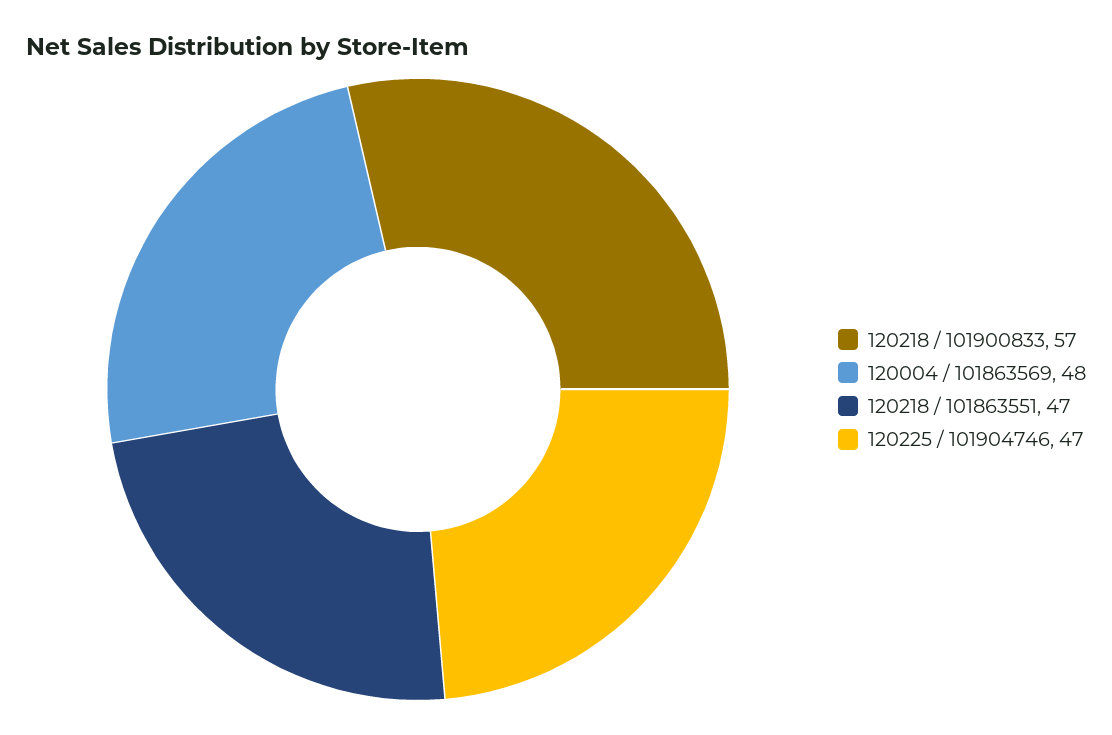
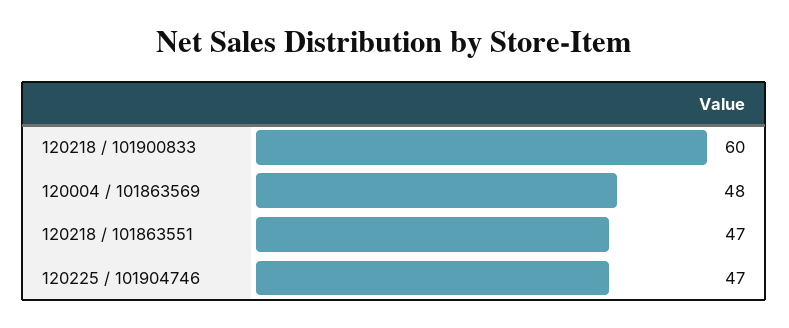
120218 / 101900833: 57 -> 60

